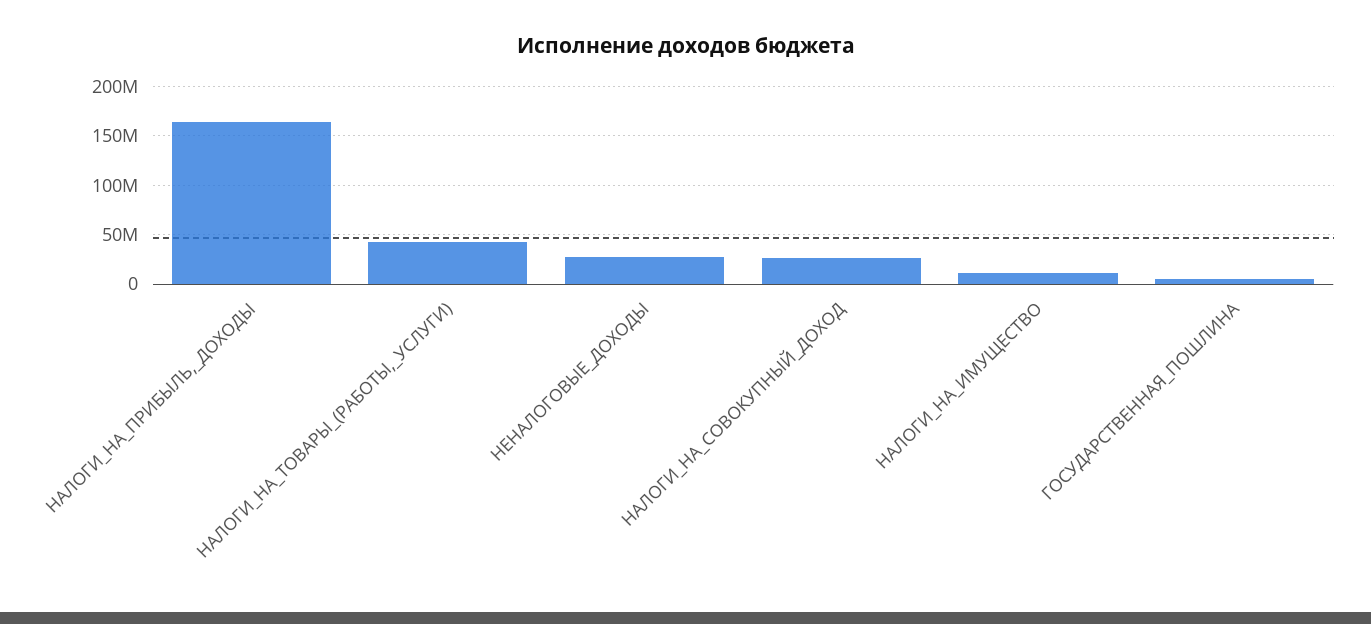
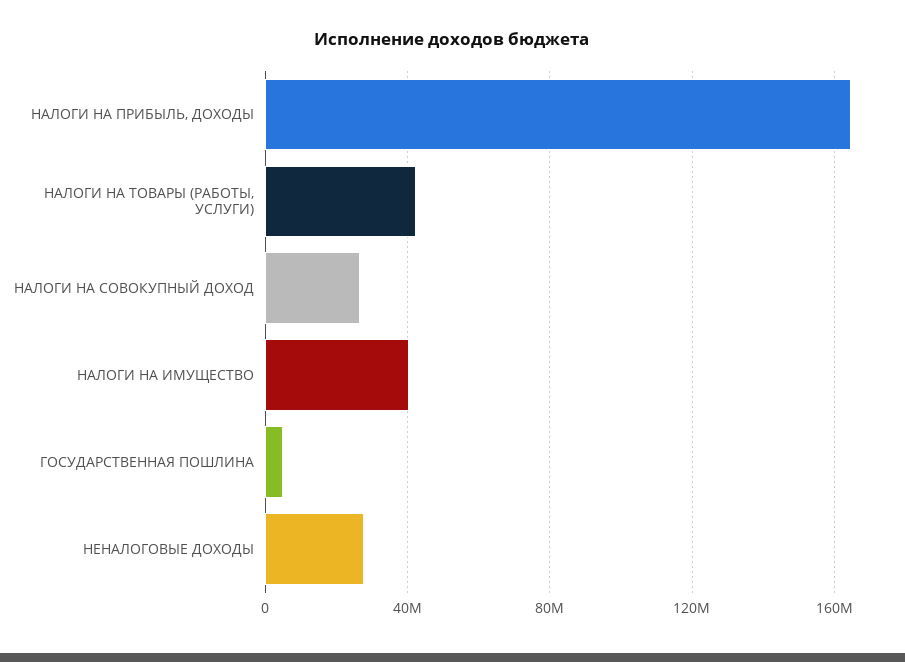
НАЛОГИ_НА_ИМУЩЕСТВО: 10000000 -> 40000000

